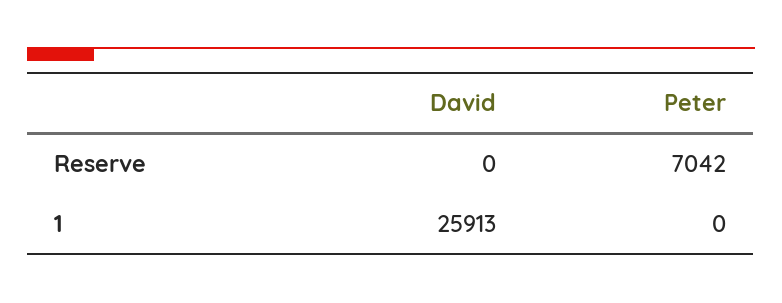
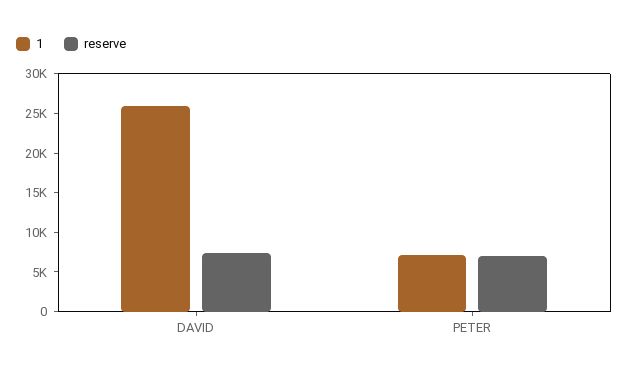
Reserve, David: 0 -> 7500
1, Peter: 0 -> 7500

